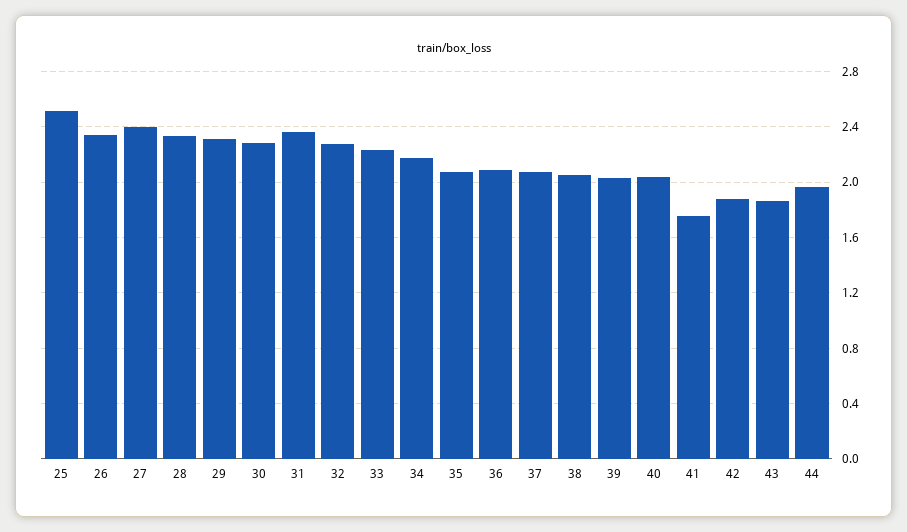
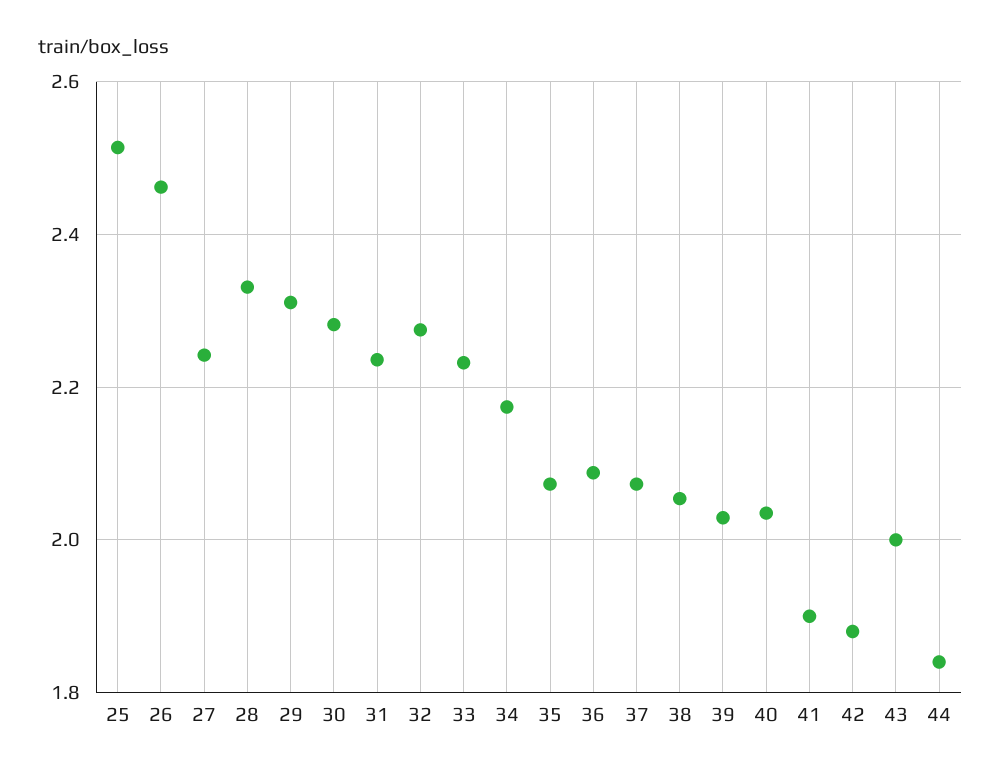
26: 2.35 -> 2.46
27: 2.4 -> 2.24
31: 2.35 -> 2.24
41: 1.75 -> 1.9
43: 1.85 -> 2
44: 1.95 -> 1.84

